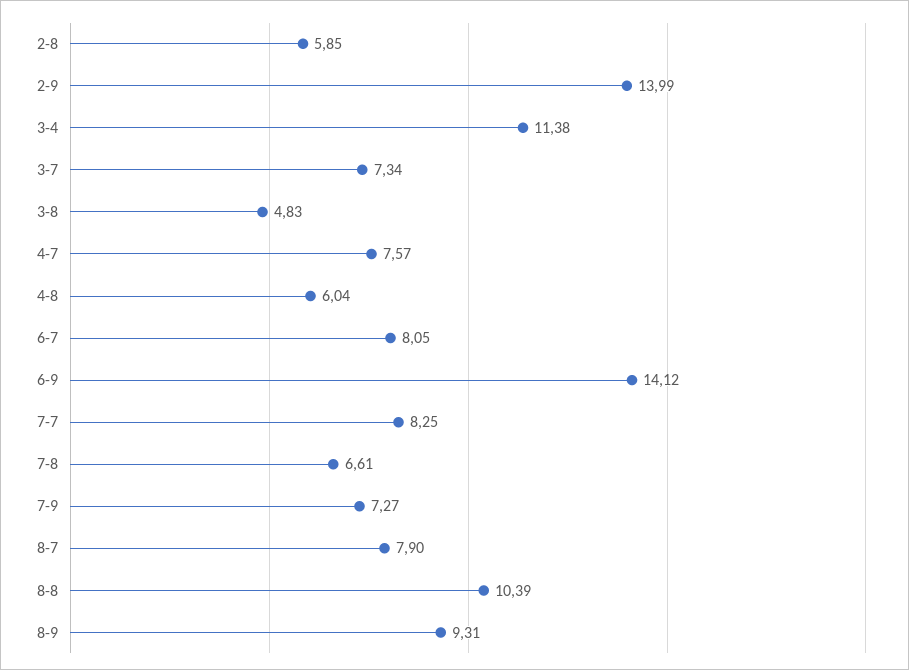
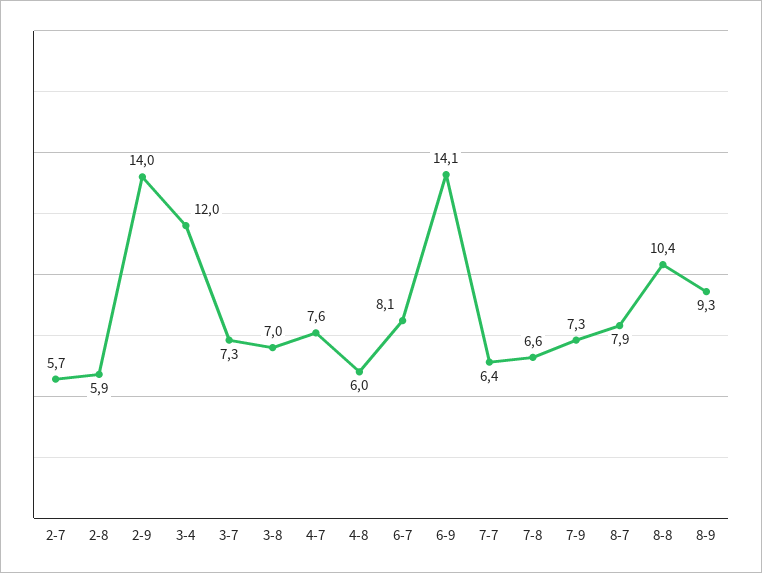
3-4: 11.38 -> 12
3-8: 4.83 -> 7
7-7: 8.25 -> 6.4
2-7: none -> 5.7

